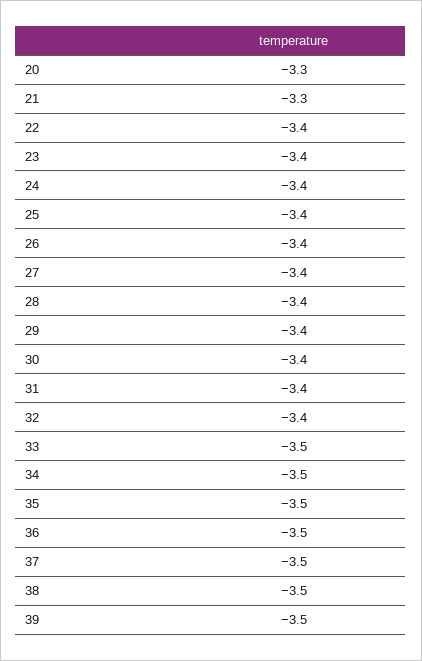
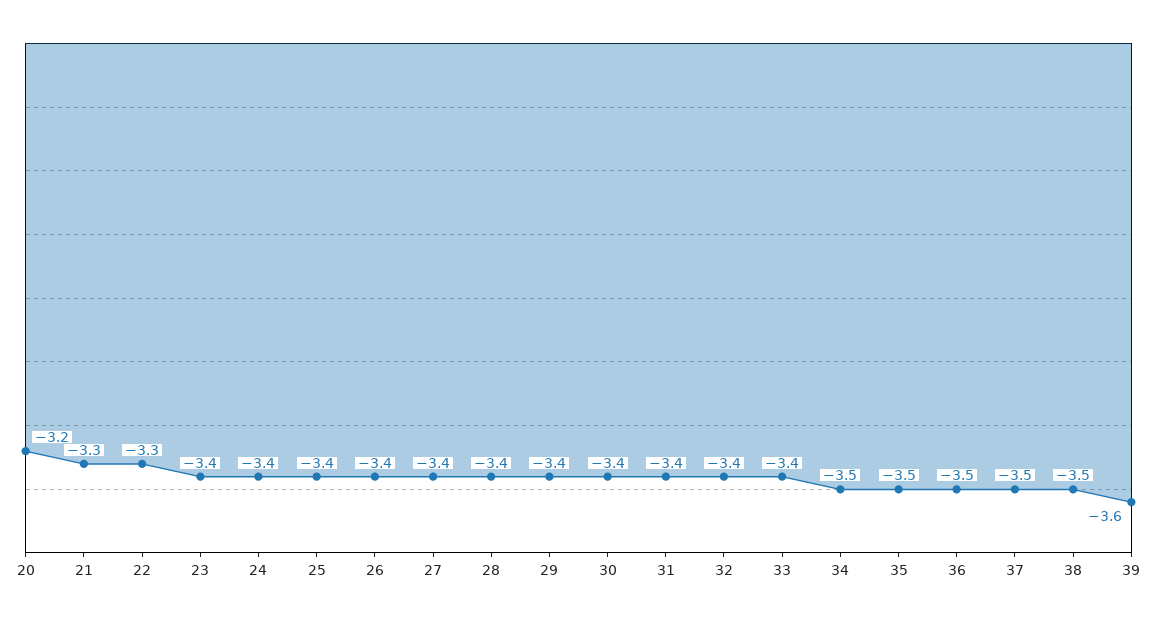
20: -3.3 -> -3.2
22: -3.4 -> -3.3
33: -3.5 -> -3.4
39: -3.5 -> -3.6

